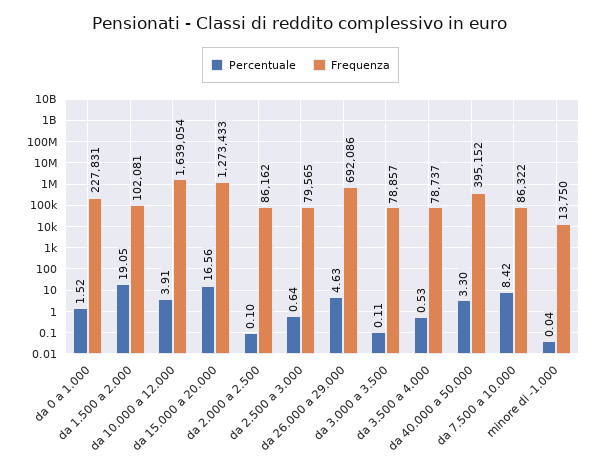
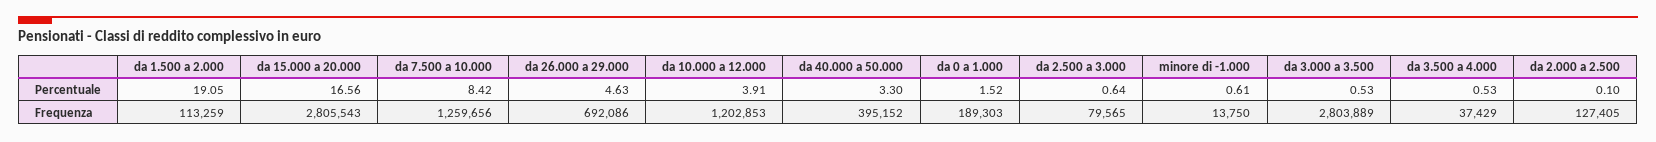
Frequenza, da 0 a 1.000: 227831 -> 189303
Frequenza, da 1.500 a 2.000: 102081 -> 113259
Frequenza, da 10.000 a 12.000: 1639054 -> 1202853
Frequenza, da 15.000 a 20.000: 1273433 -> 2805543
Frequenza, da 2.000 a 2.500: 86162 -> 127405
Percentuale, da 3.000 a 3.500: 0.11 -> 0.53
Frequenza, da 3.000 a 3.500: 78857 -> 2803889
Frequenza, da 3.500 a 4.000: 78737 -> 37429
Frequenza, da 7.500 a 10.000: 86322 -> 1259656
Percentuale, minore di -1.000: 0.04 -> 0.61

